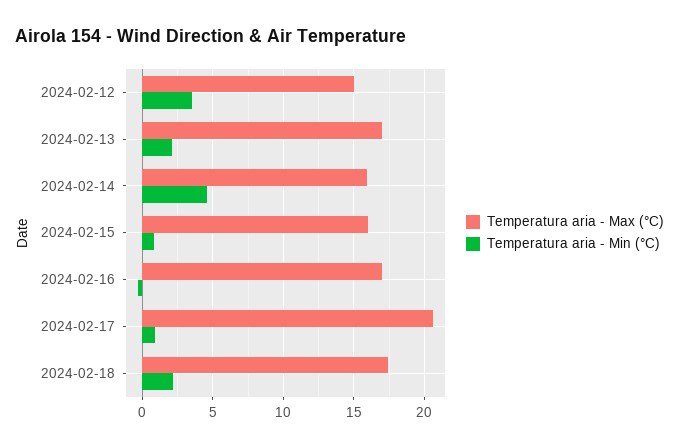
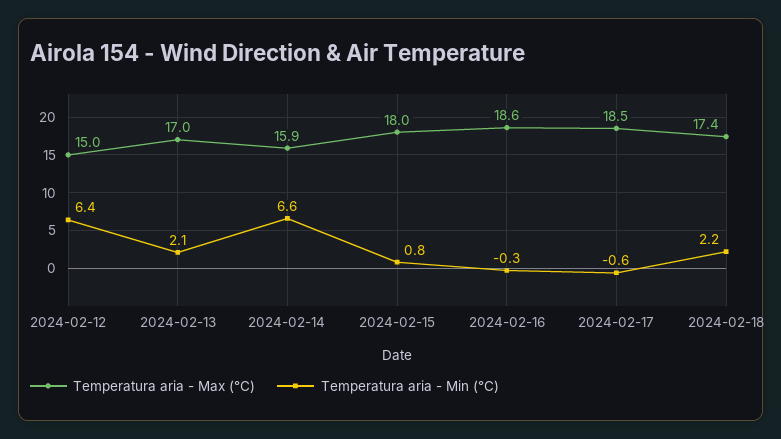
Temperatura aria - Min (°C), 2024-02-12: 3.5 -> 6.4
Temperatura aria - Min (°C), 2024-02-14: 4.5 -> 6.6
Temperatura aria - Max (°C), 2024-02-15: 16 -> 18
Temperatura aria - Max (°C), 2024-02-16: 17 -> 18.6
Temperatura aria - Max (°C), 2024-02-17: 20.5 -> 18.5
Temperatura aria - Min (°C), 2024-02-17: 1 -> -0.6

